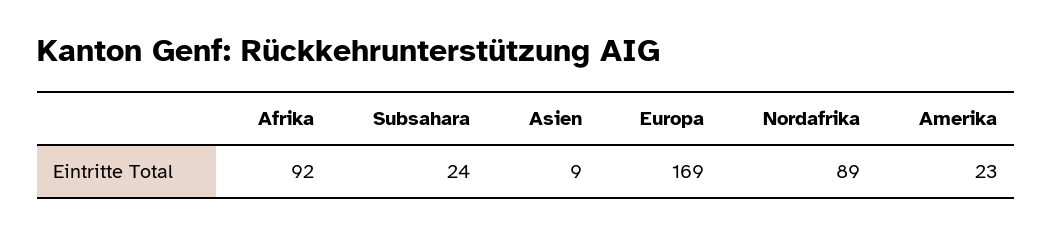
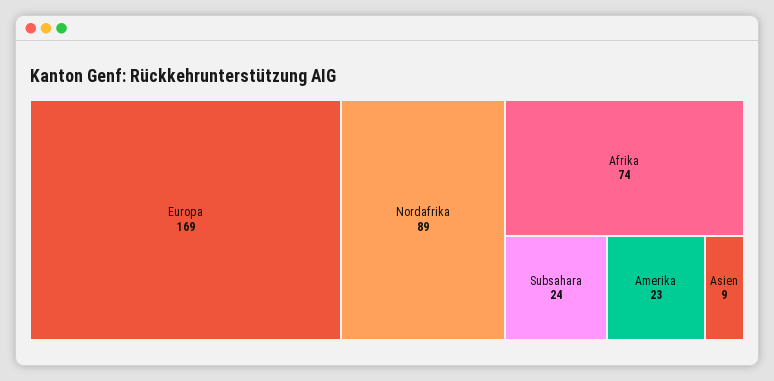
Afrika: 92 -> 74

